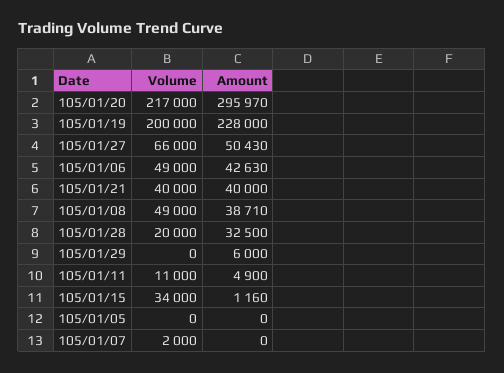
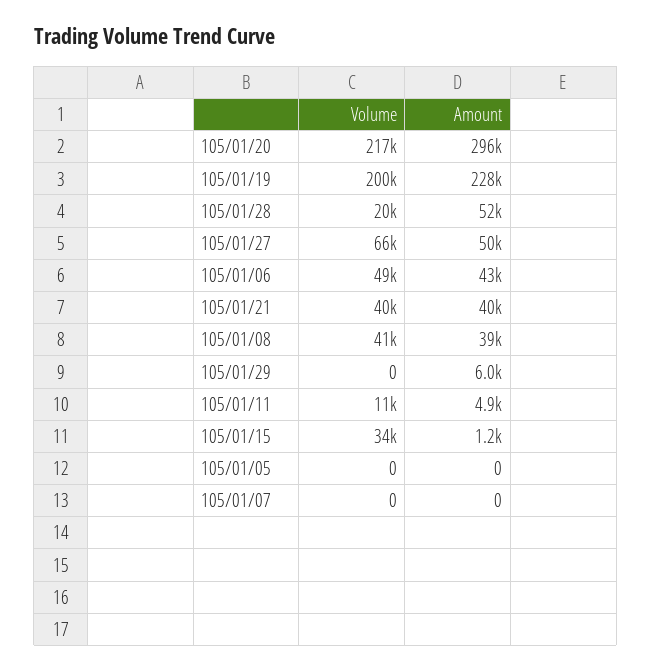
Volume, 105/01/08: 49000 -> 41000
Amount, 105/01/28: 32500 -> 52000
Volume, 105/01/07: 2000 -> 0

